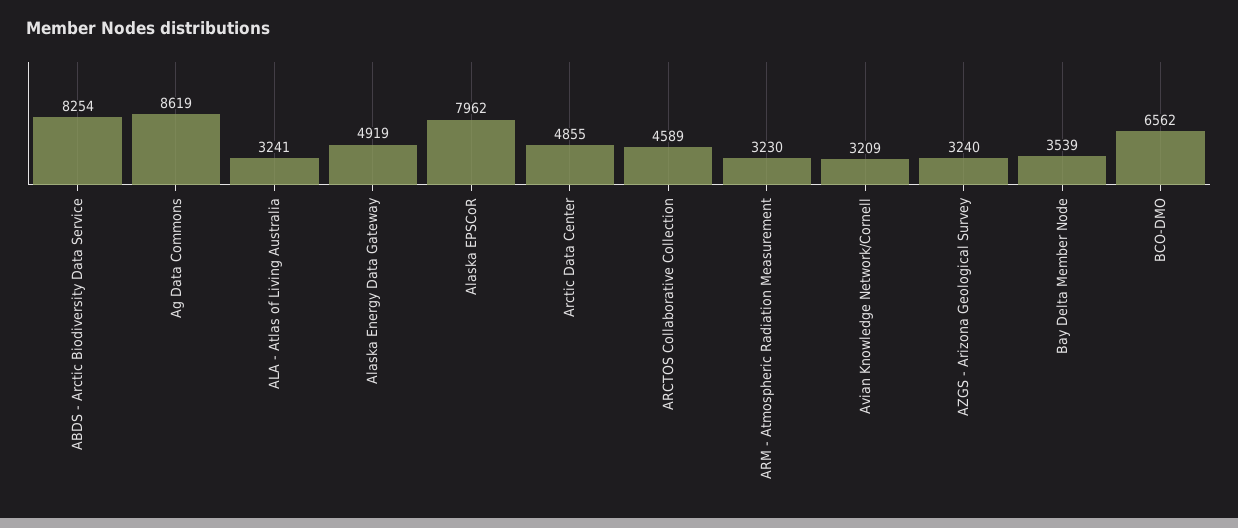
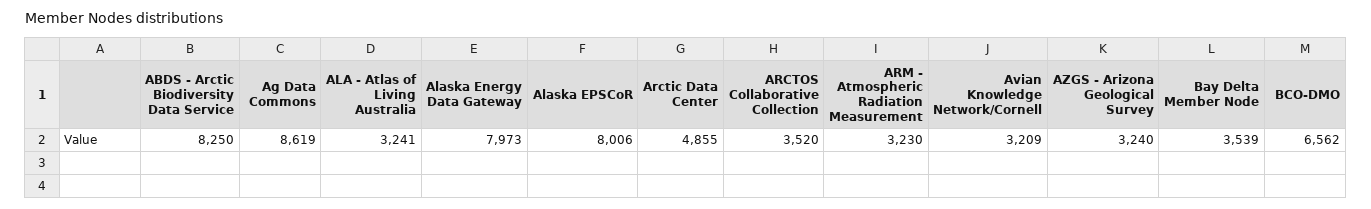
ABDS - Arctic Biodiversity Data Service: 8254 -> 8250
Alaska Energy Data Gateway: 4919 -> 7973
Alaska EPSCoR: 7962 -> 8006
ARCTOS Collaborative Collection: 4589 -> 3520

